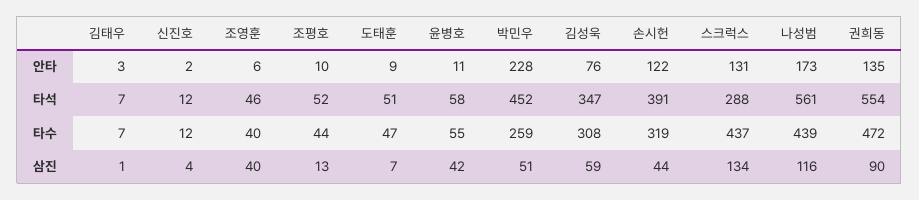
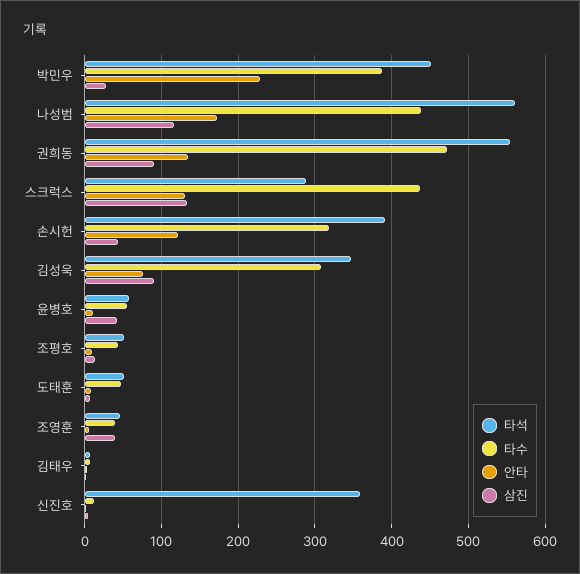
타석, 신진호: 12 -> 360
타수, 박민우: 259 -> 390
삼진, 박민우: 51 -> 30
삼진, 김성욱: 59 -> 90

